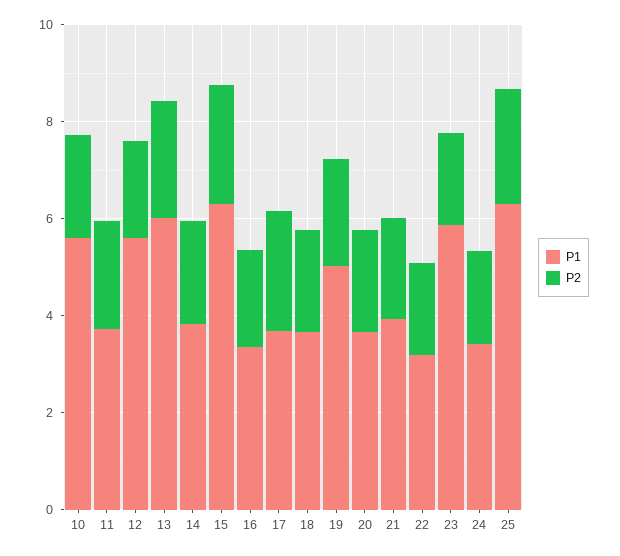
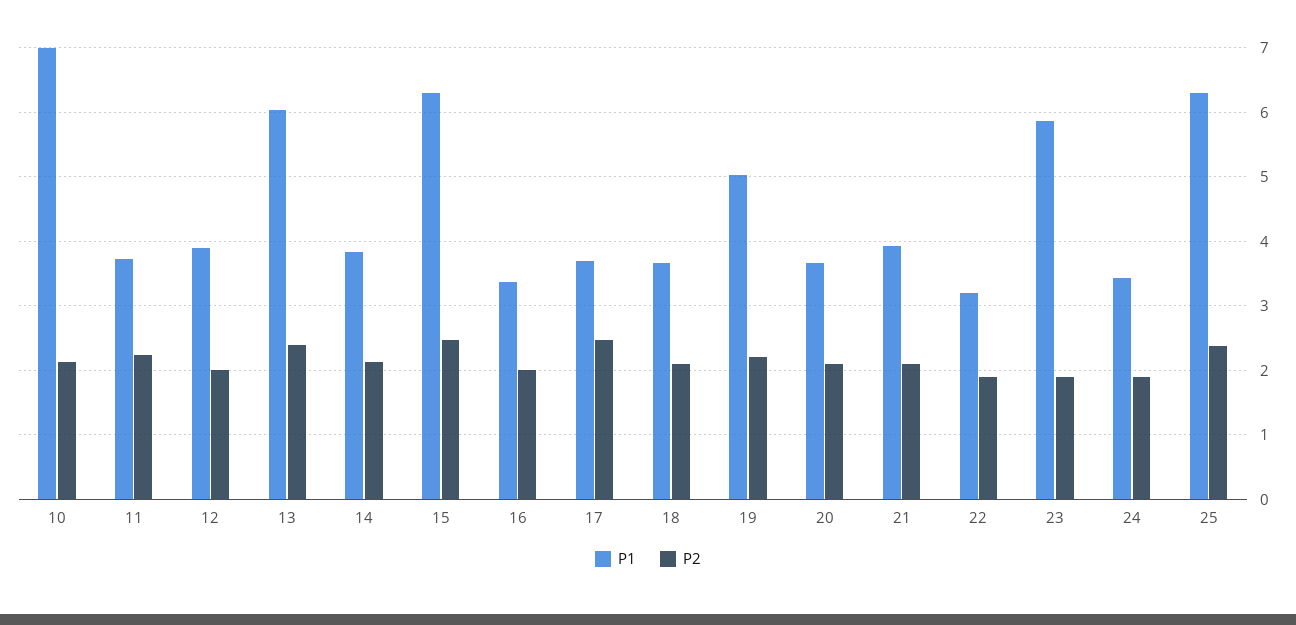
P1, 10: 5.5 -> 7
P1, 12: 5.5 -> 3.9

